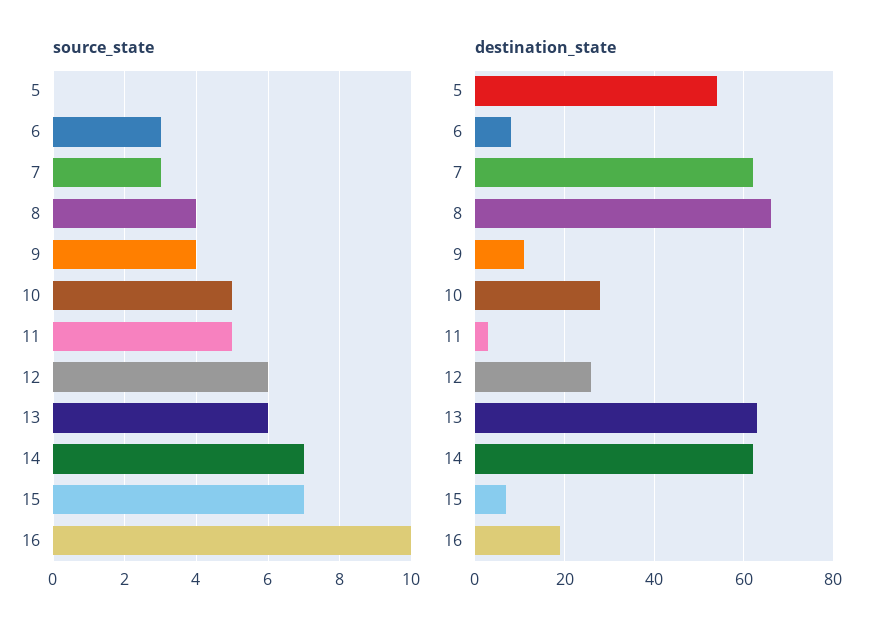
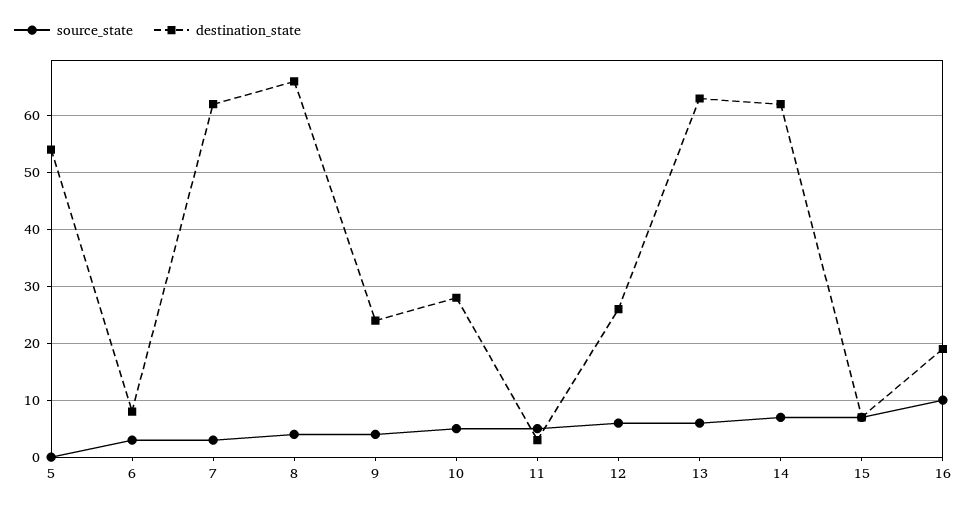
destination_state, 9: 10 -> 25

